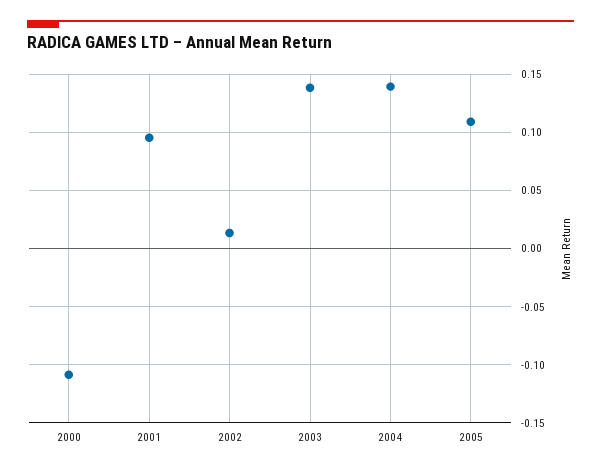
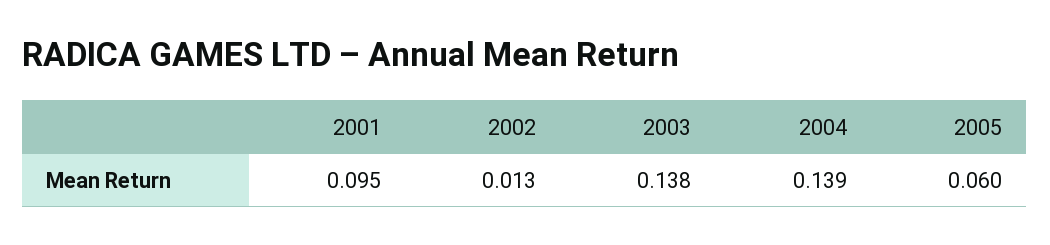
2000: -0.11 -> none
2005: 0.11 -> 0.06

